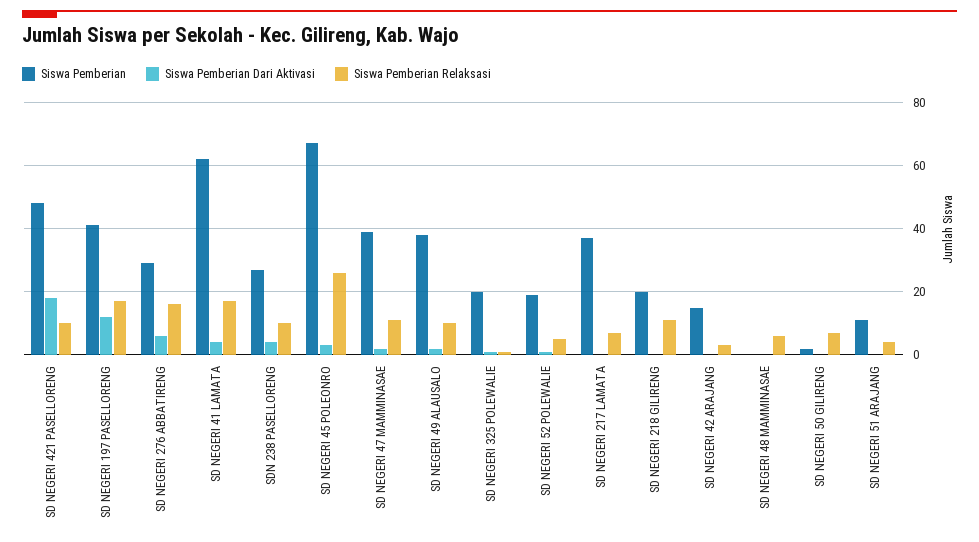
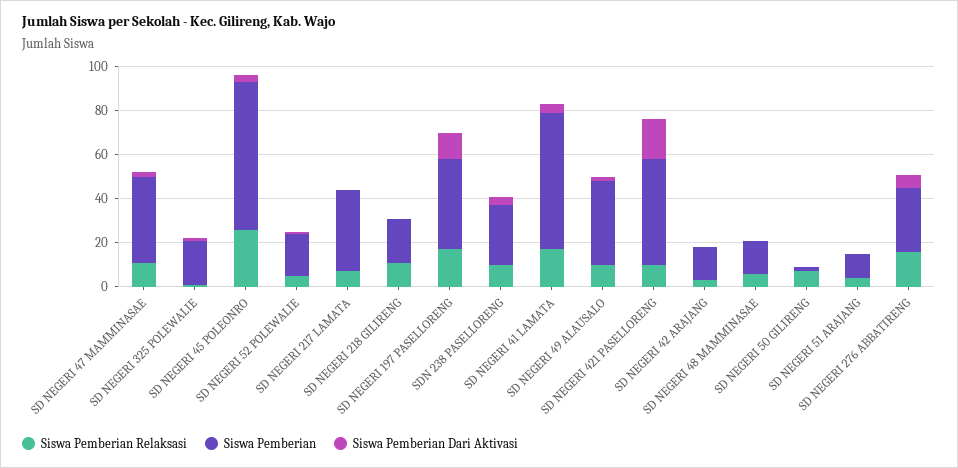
Siswa Pemberian, SD NEGERI 48 MAMMINASAE: 0 -> 15

